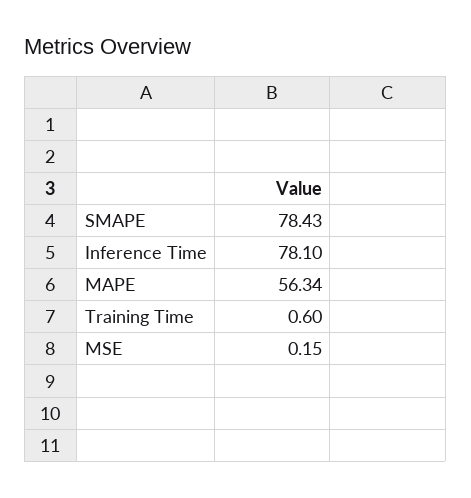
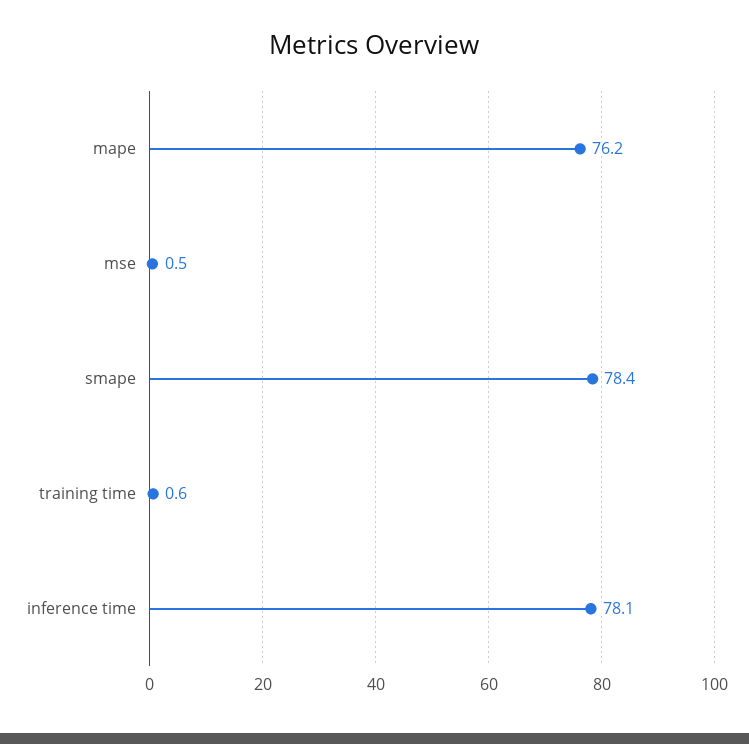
MAPE: 56.34 -> 76.2
MSE: 0.15 -> 0.5

